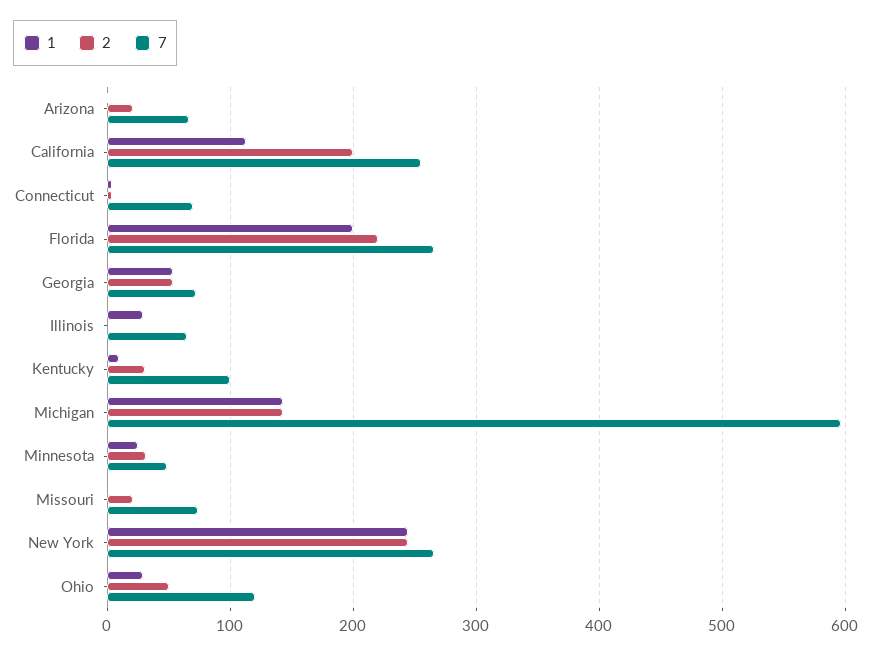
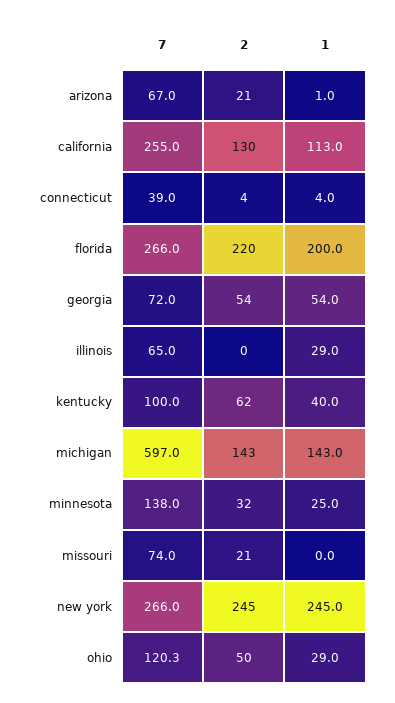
2, California: 200 -> 130
7, Connecticut: 70 -> 39
1, Kentucky: 10 -> 40
2, Kentucky: 30 -> 62
7, Minnesota: 50 -> 138

